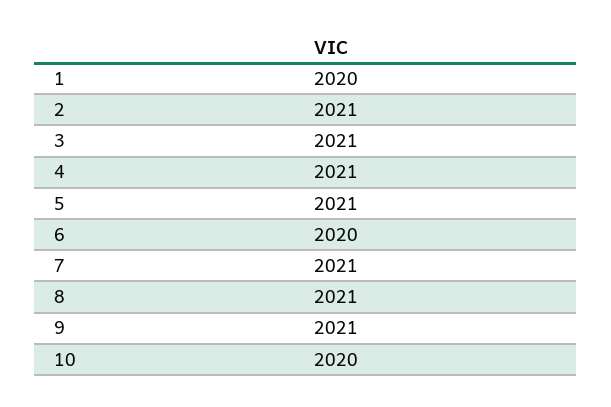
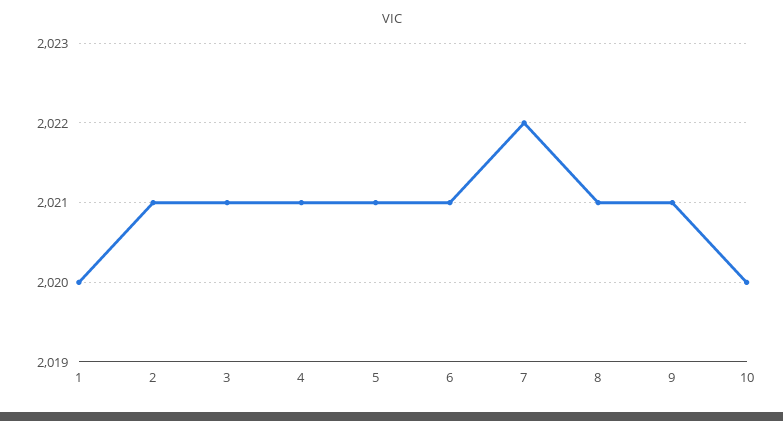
6: 2020 -> 2021
7: 2021 -> 2022

